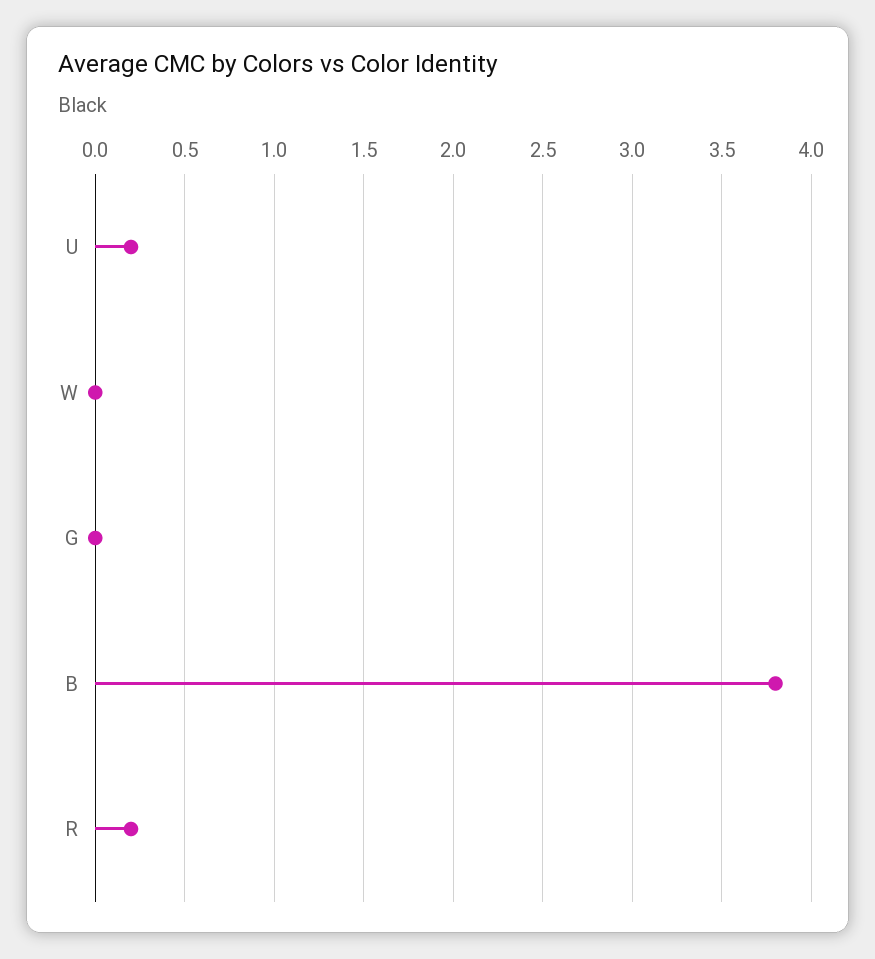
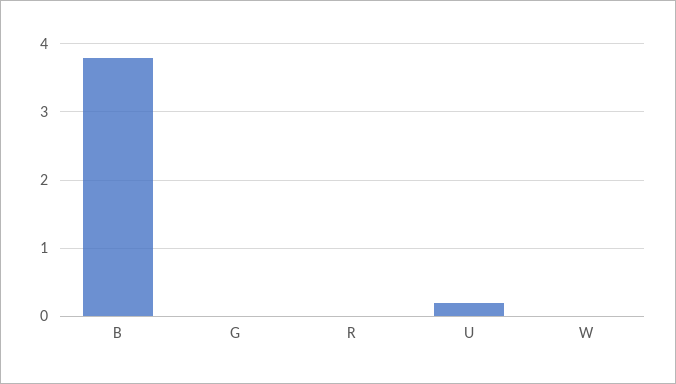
R: 0.2 -> 0

